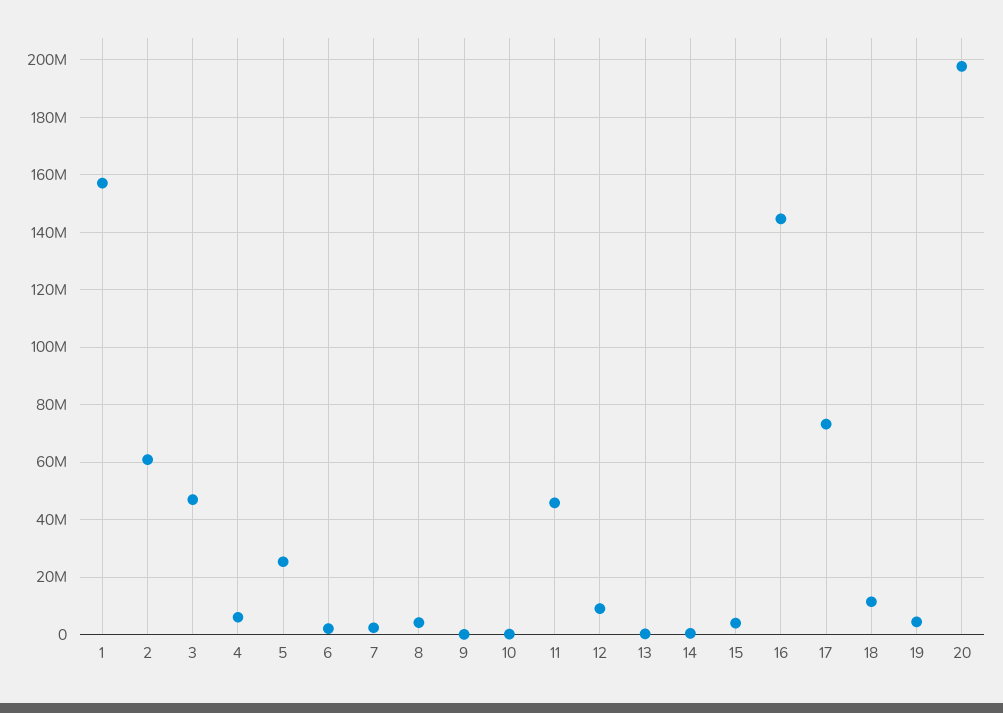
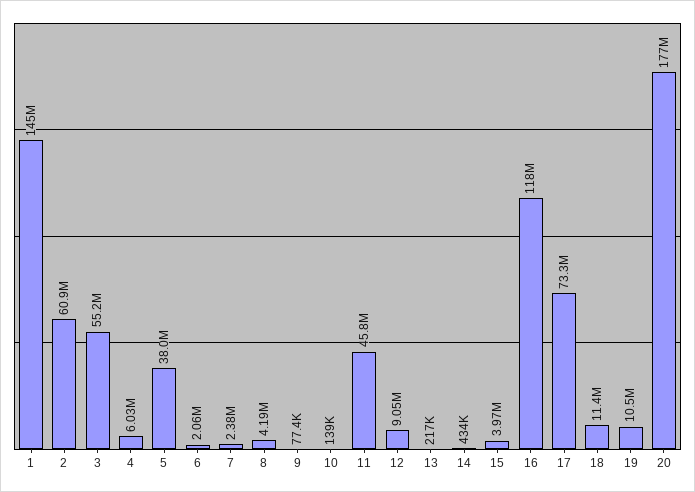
1: 157500000 -> 145000000
3: 47500000 -> 55200000
5: 25000000 -> 38000000
16: 145000000 -> 118000000
19: 5000000 -> 10500000
20: 197500000 -> 177000000

